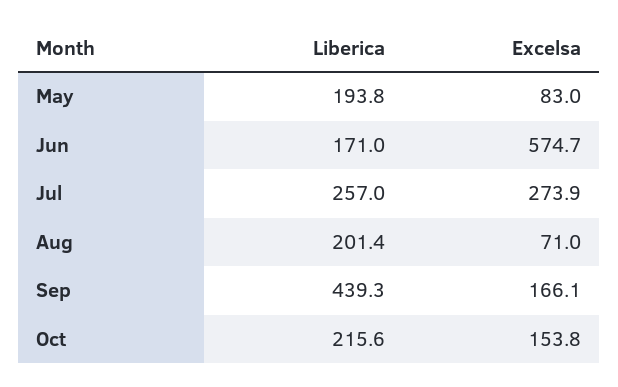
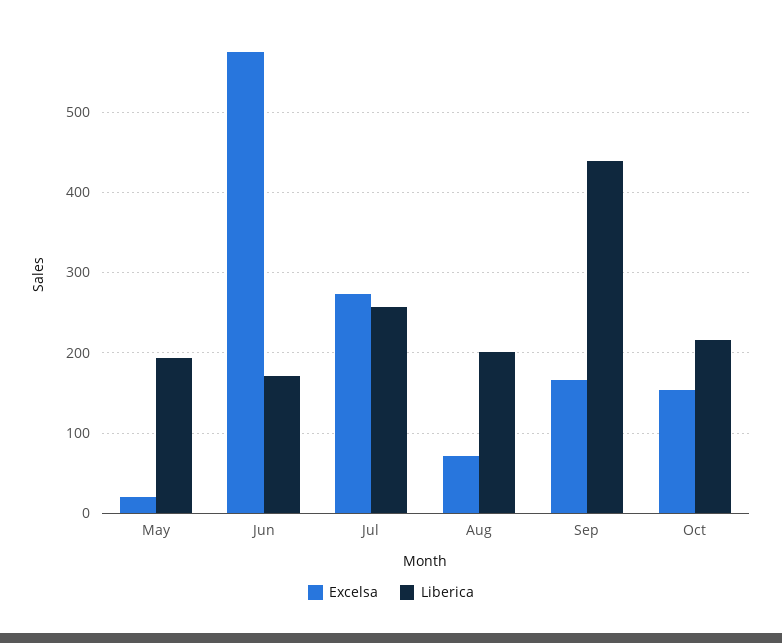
Excelsa, May: 83 -> 20

